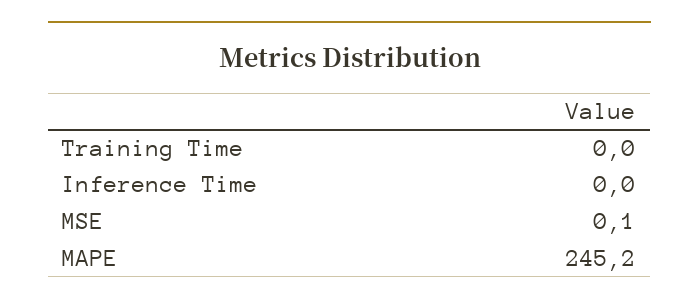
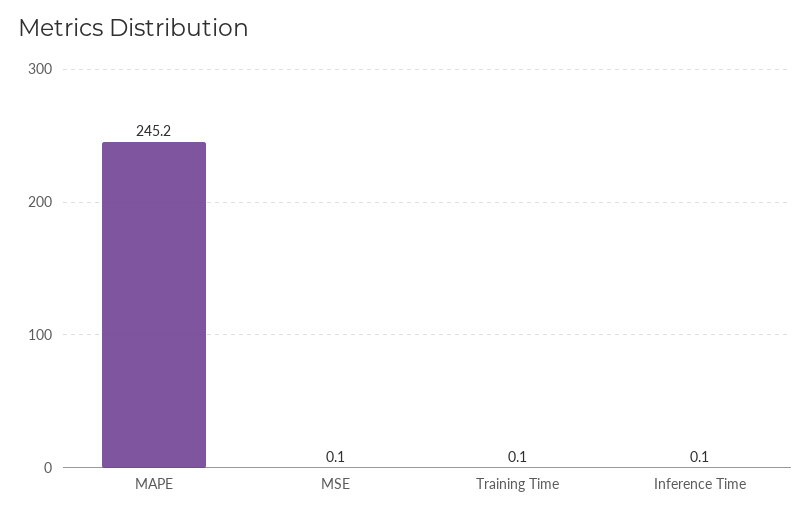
Training Time: 0 -> 0.1
Inference Time: 0 -> 0.1

